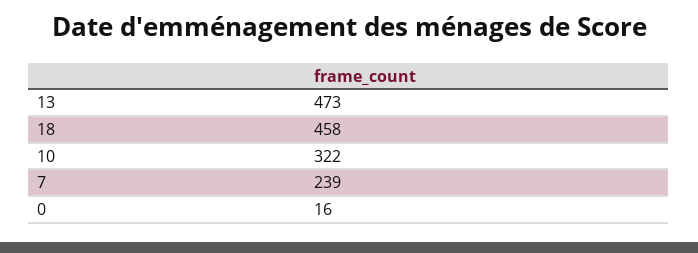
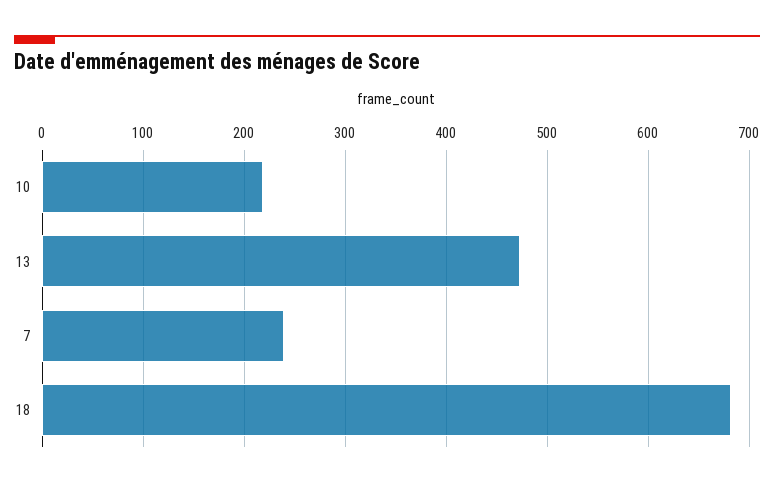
18: 458 -> 680
10: 322 -> 220
0: 16 -> none

